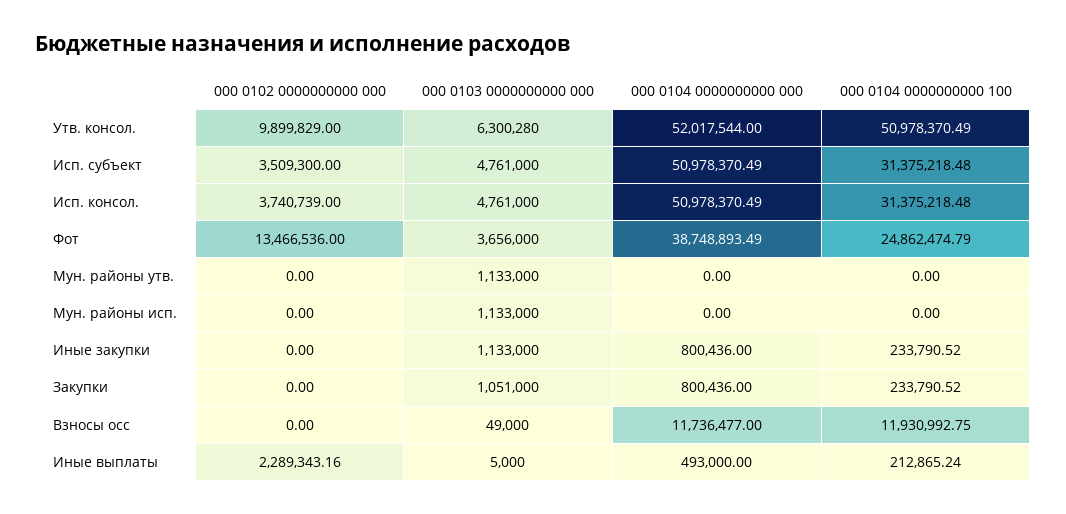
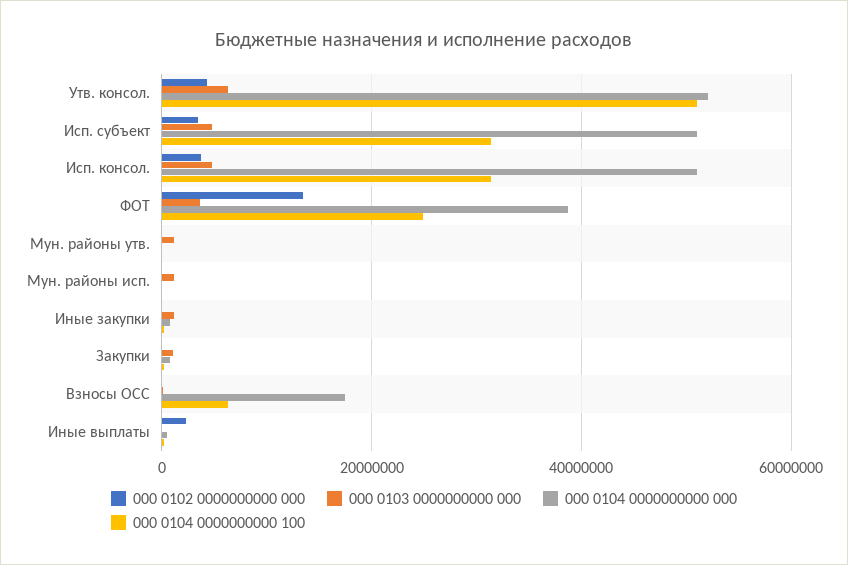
000 0102 0000000000 000, Утв. консол.: 9899829 -> 4000000
000 0104 0000000000 000, Взносы осс: 11736477 -> 18000000
000 0104 0000000000 100, Взносы осс: 11930992.75 -> 6000000

